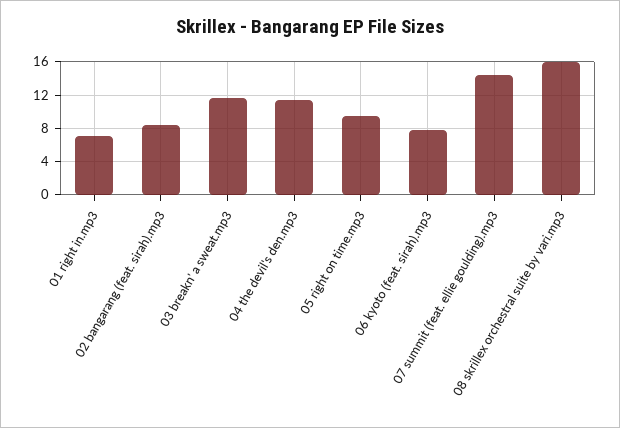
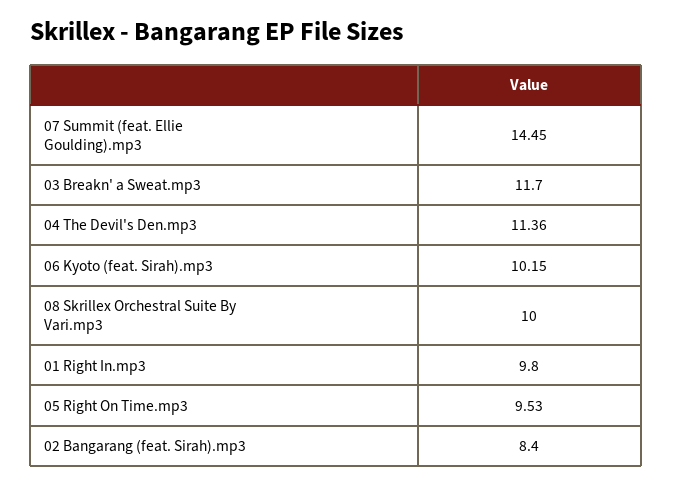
01 right in.mp3: 7 -> 9.8
06 kyoto (feat. sirah).mp3: 8 -> 10.15
08 skrillex orchestral suite by vari.mp3: 16 -> 10

